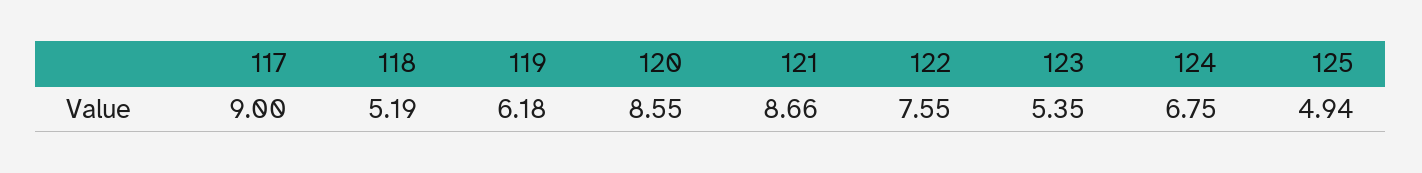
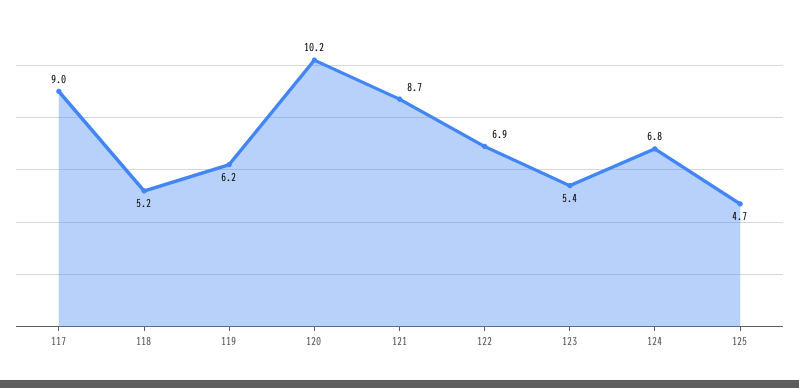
120: 8.55 -> 10.2
122: 7.55 -> 6.9
125: 4.94 -> 4.7

